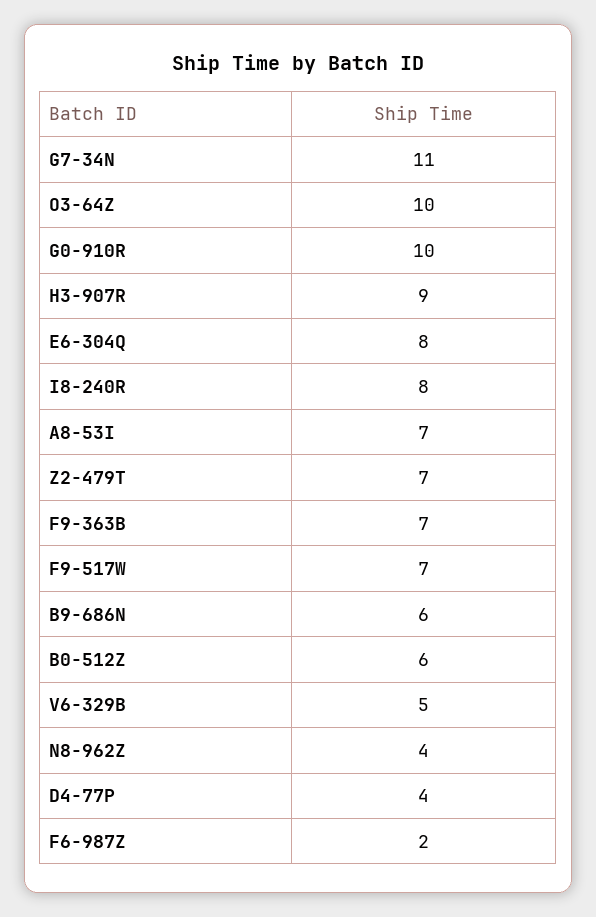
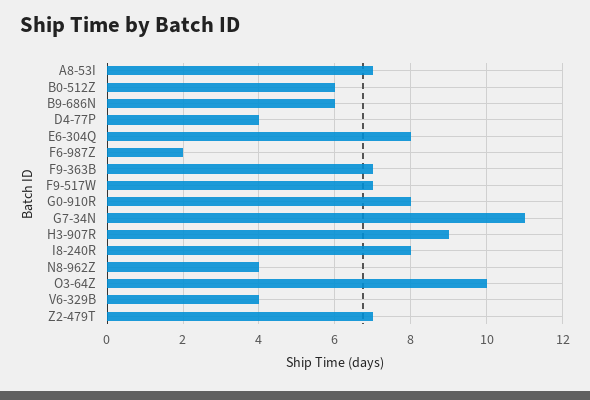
G0-910R: 10 -> 8
V6-329B: 5 -> 4

